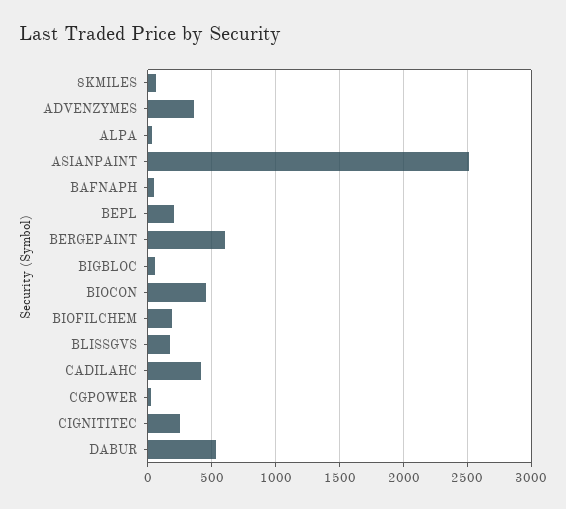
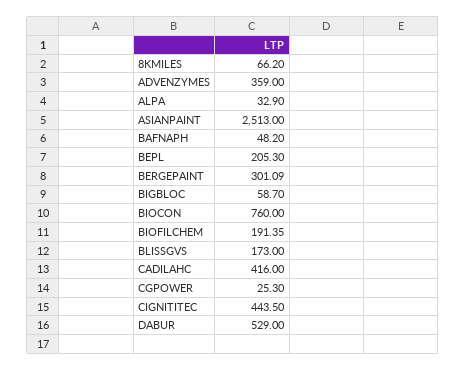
BERGEPAINT: 600 -> 301.09
BIOCON: 450 -> 760
CIGNITITEC: 250 -> 443.5

